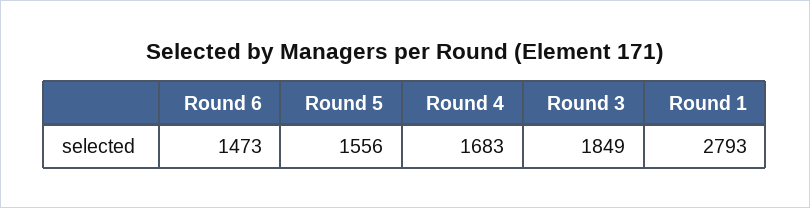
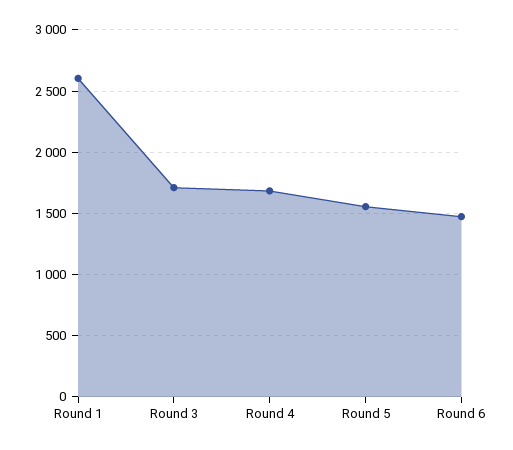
Round 3: 1849 -> 1700
Round 1: 2793 -> 2600

